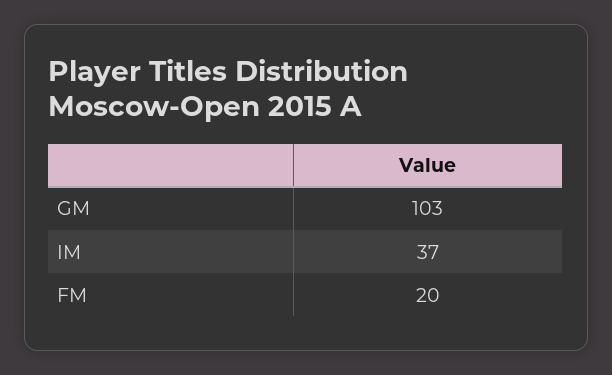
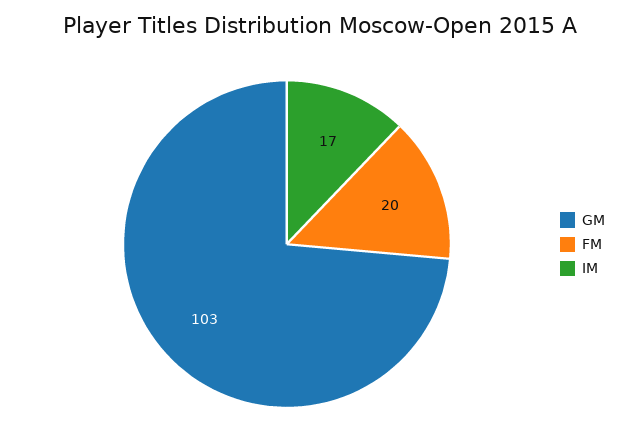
IM: 37 -> 17

